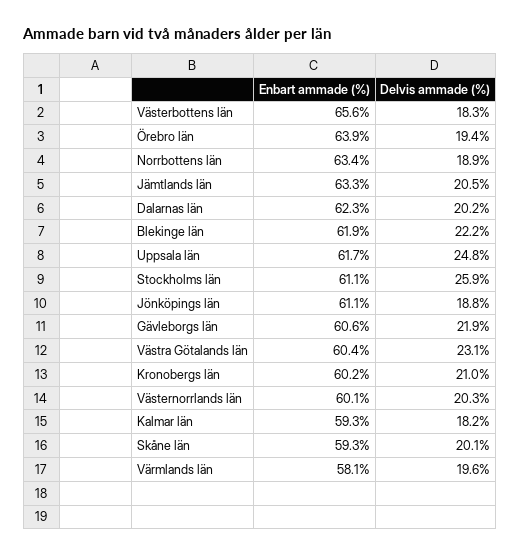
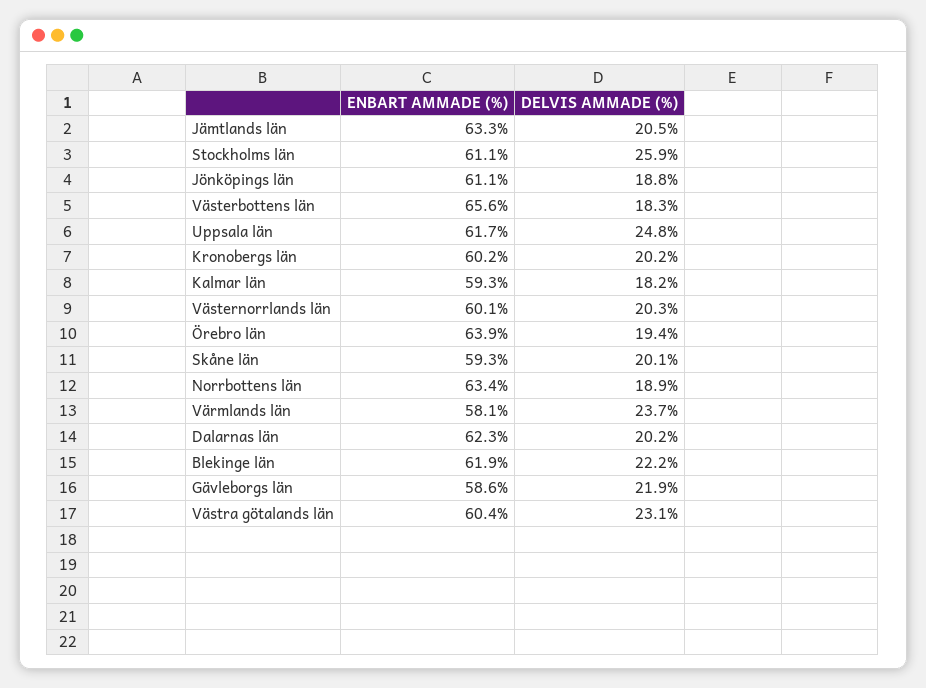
Enbart ammade (%), Gävleborgs län: 60.6 -> 58.6
Delvis ammade (%), Kronobergs län: 21 -> 20.2
Delvis ammade (%), Värmlands län: 19.6 -> 23.7

